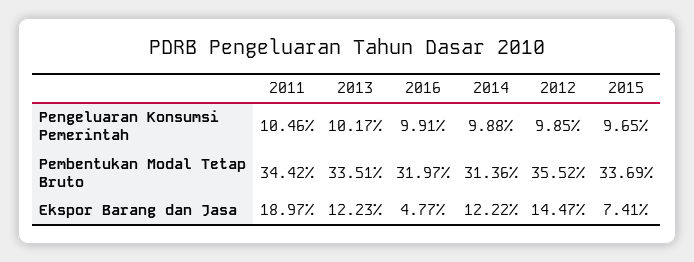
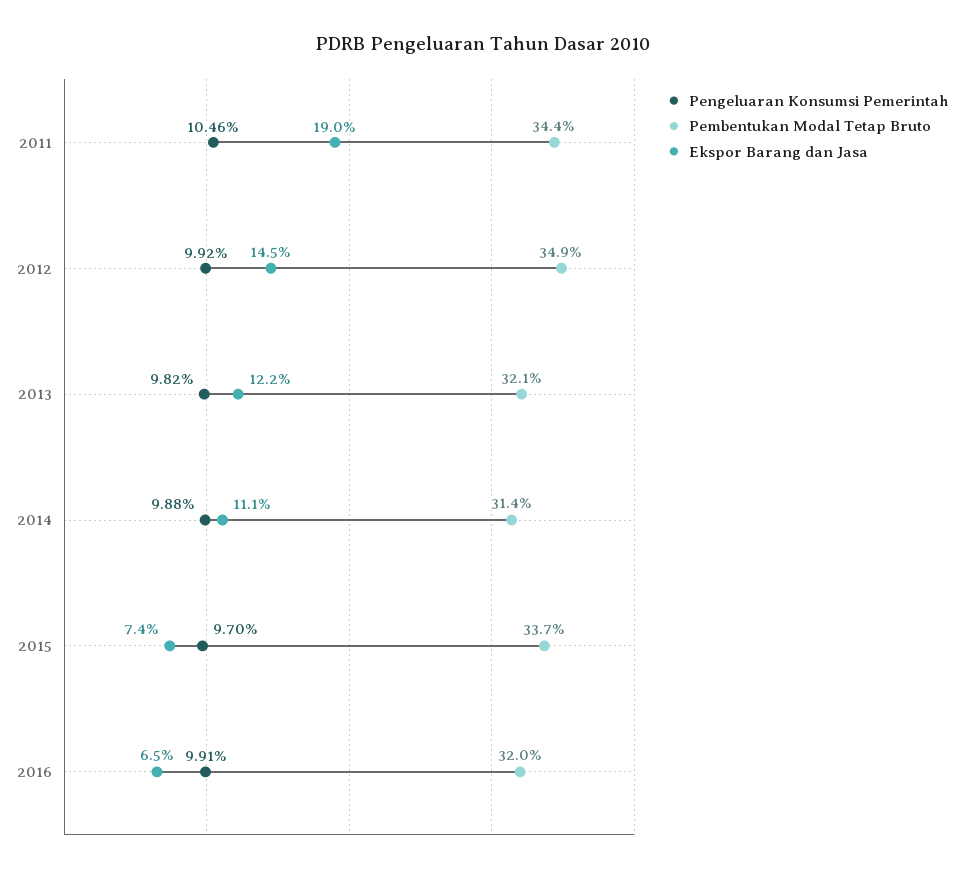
Pengeluaran Konsumsi Pemerintah, 2013: 10.17 -> 9.82
Pengeluaran Konsumsi Pemerintah, 2012: 9.85 -> 9.92
Pengeluaran Konsumsi Pemerintah, 2015: 9.65 -> 9.7
Pembentukan Modal Tetap Bruto, 2013: 33.51 -> 32.1
Pembentukan Modal Tetap Bruto, 2012: 35.52 -> 34.9
Ekspor Barang dan Jasa, 2016: 4.77 -> 6.5
Ekspor Barang dan Jasa, 2014: 12.22 -> 11.1

